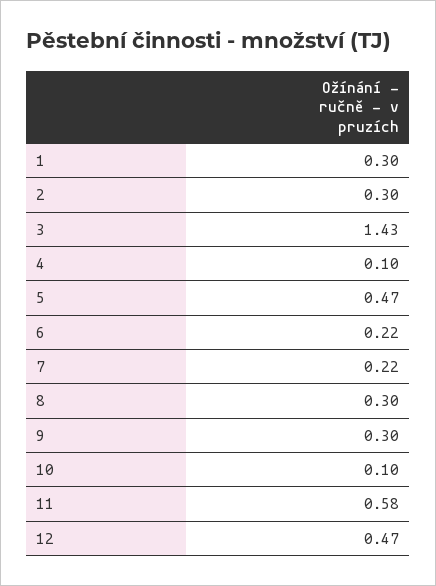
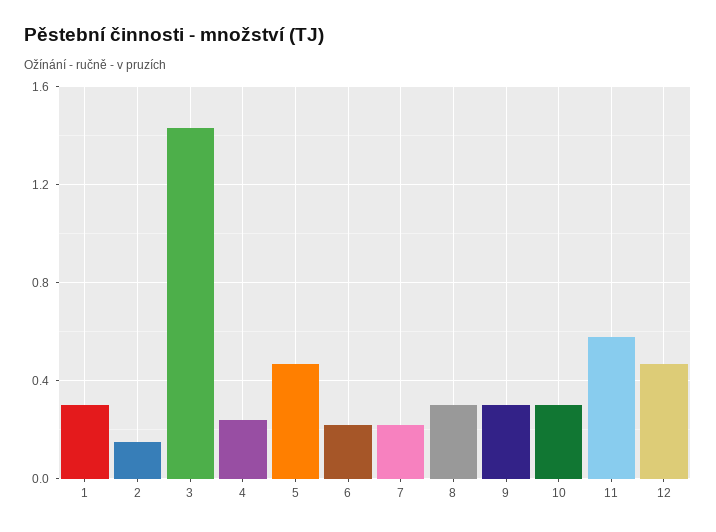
2: 0.3 -> 0.15
4: 0.1 -> 0.25
10: 0.1 -> 0.3

